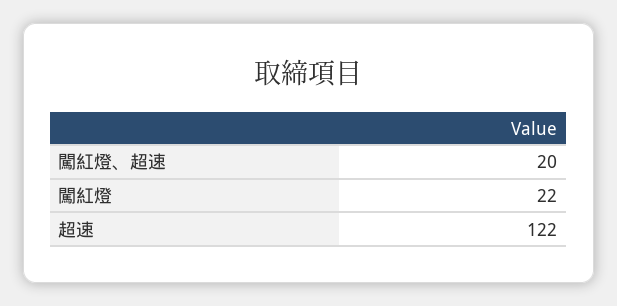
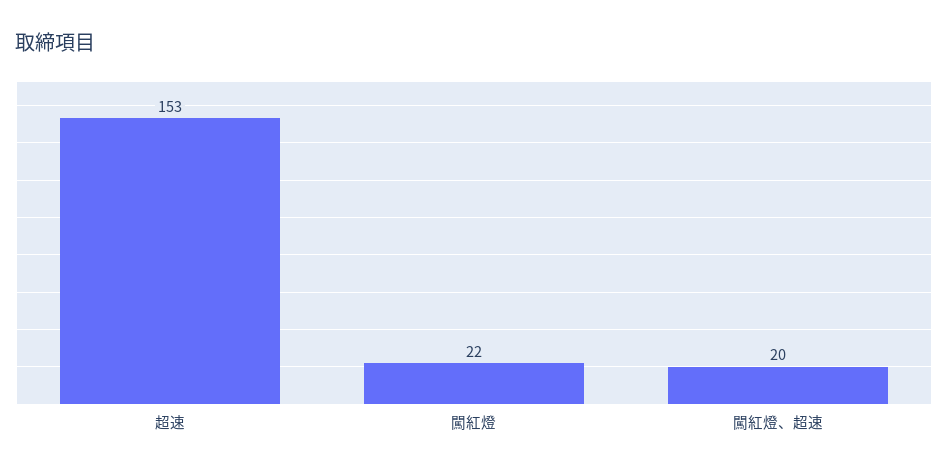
超速: 122 -> 153

